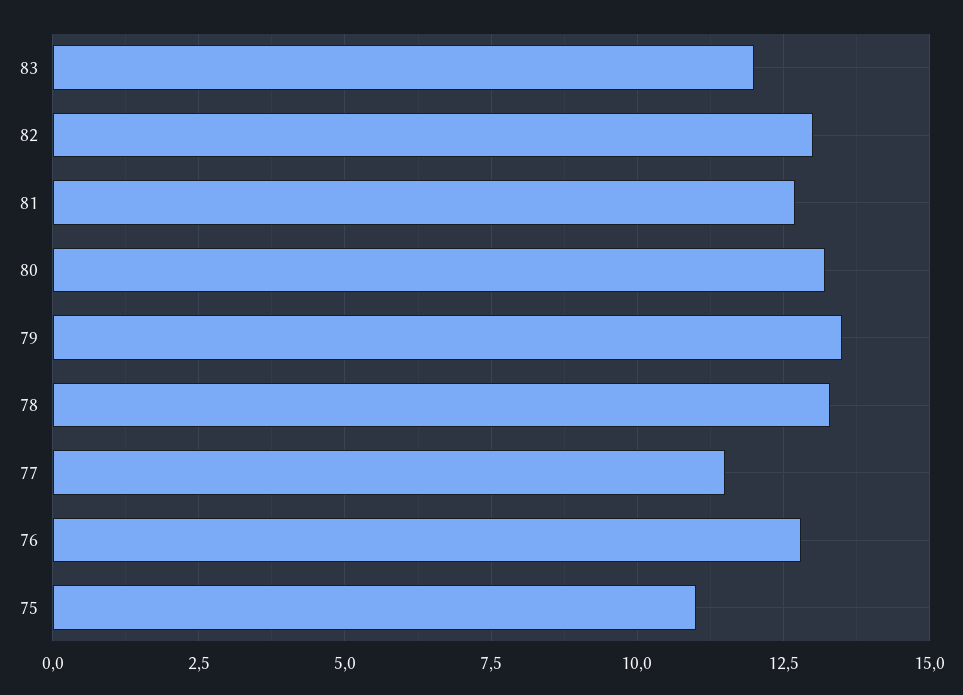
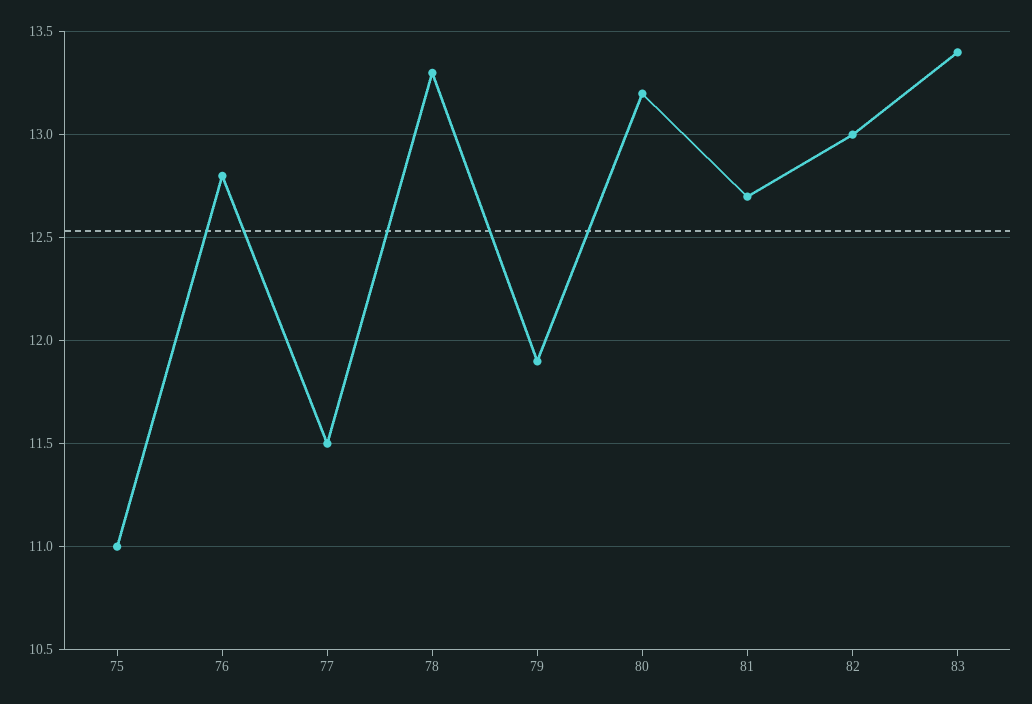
83: 12 -> 13.4
79: 13.5 -> 11.9

